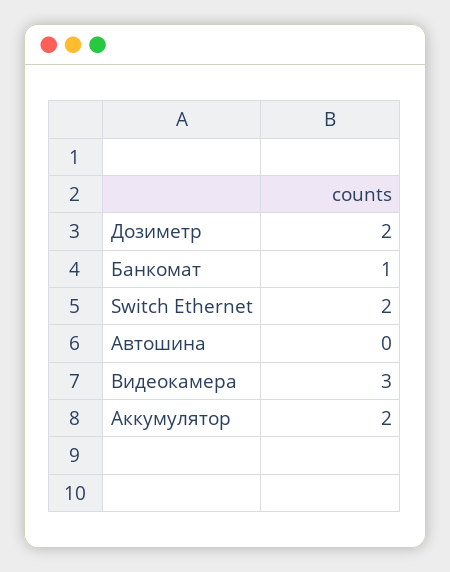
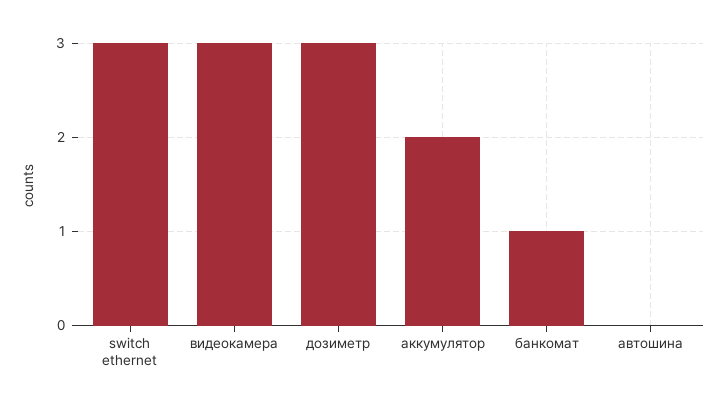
Дозиметр: 2 -> 3
Switch Ethernet: 2 -> 3

